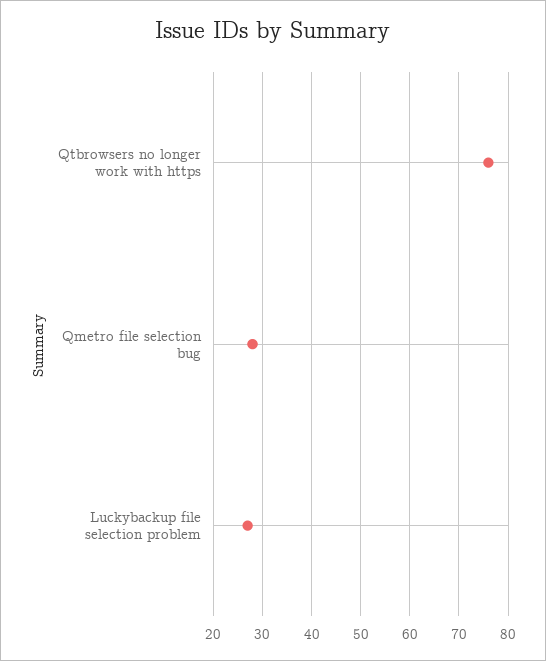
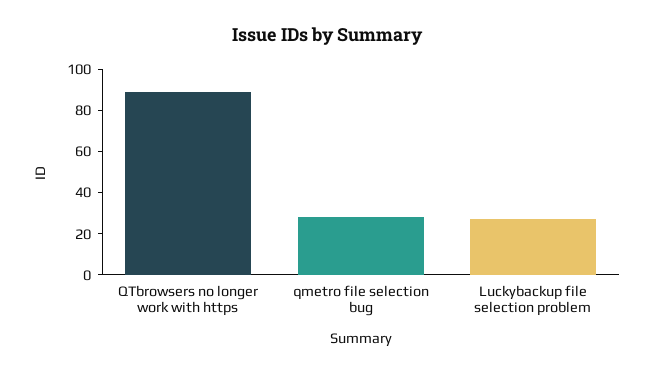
Qtbrowsers no longer work with https: 75 -> 90

